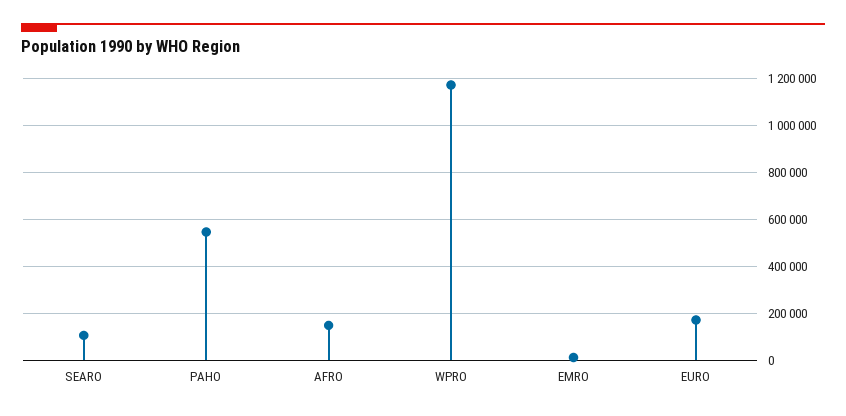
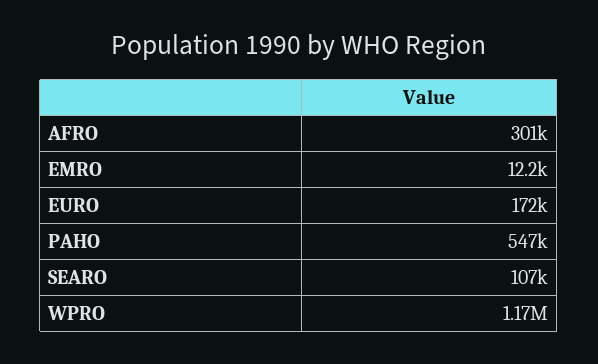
AFRO: 150000 -> 301000

